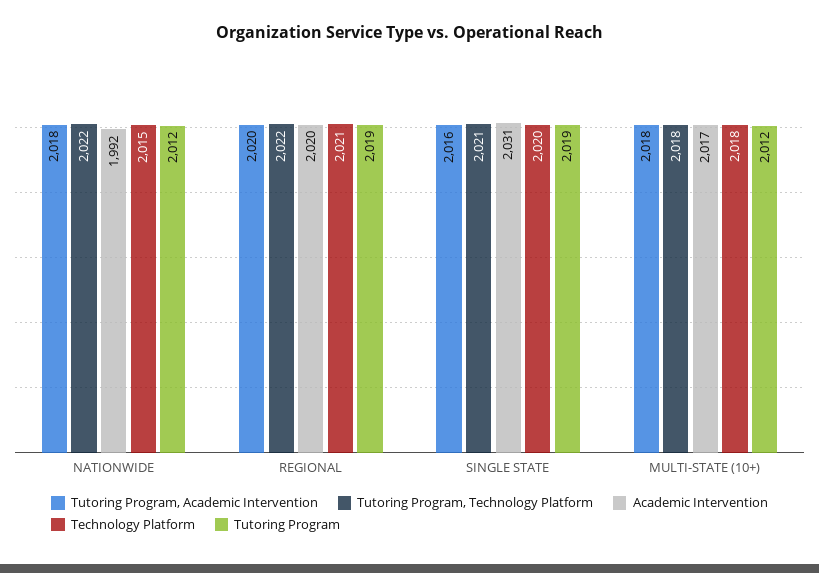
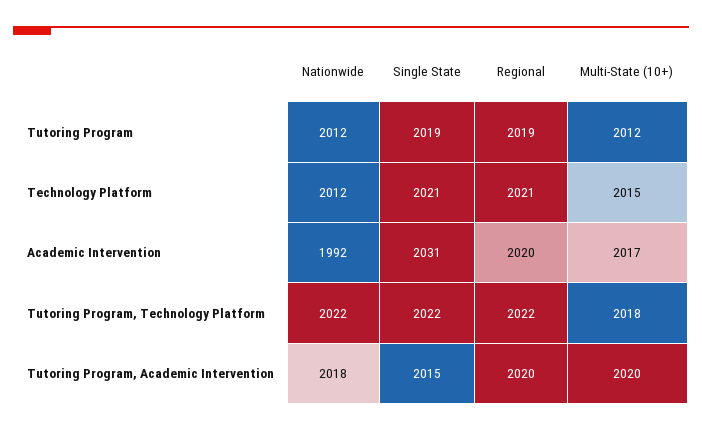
Technology Platform, NATIONWIDE: 2015 -> 2012
Tutoring Program, Academic Intervention, SINGLE STATE: 2016 -> 2015
Tutoring Program, Technology Platform, SINGLE STATE: 2021 -> 2022
Technology Platform, SINGLE STATE: 2020 -> 2021
Tutoring Program, Academic Intervention, MULTI-STATE (10+): 2018 -> 2020
Technology Platform, MULTI-STATE (10+): 2018 -> 2015

